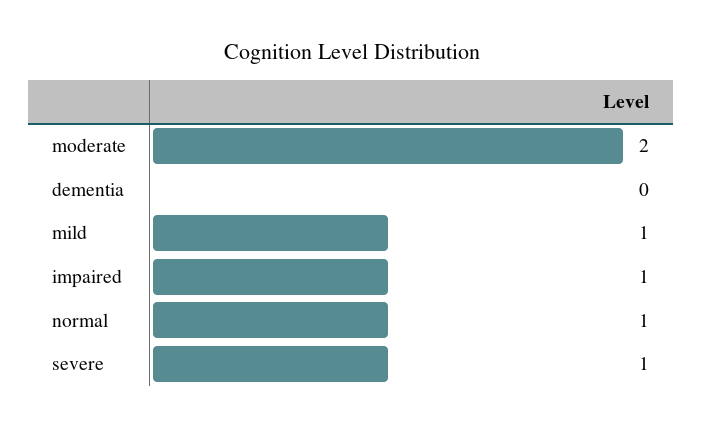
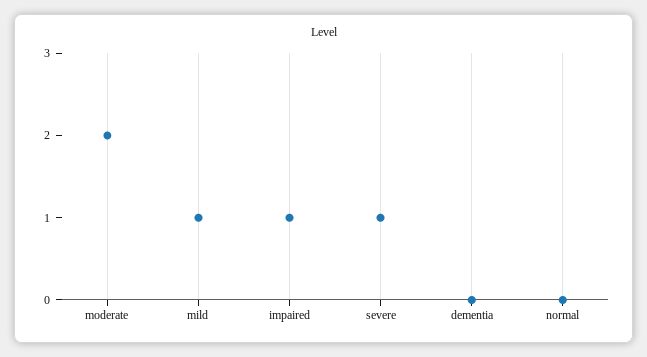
normal: 1 -> 0

